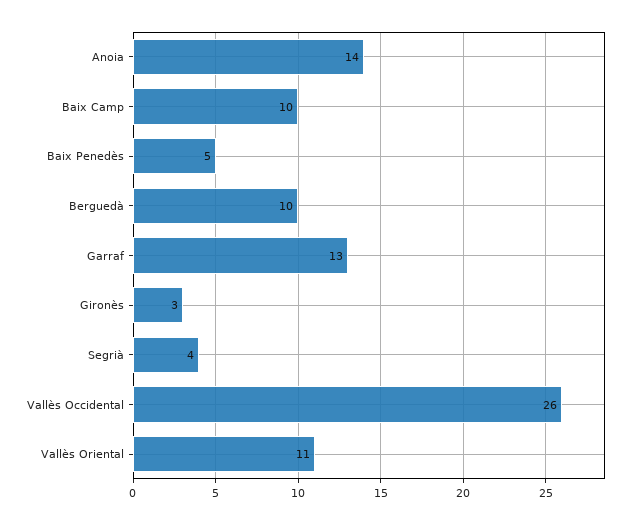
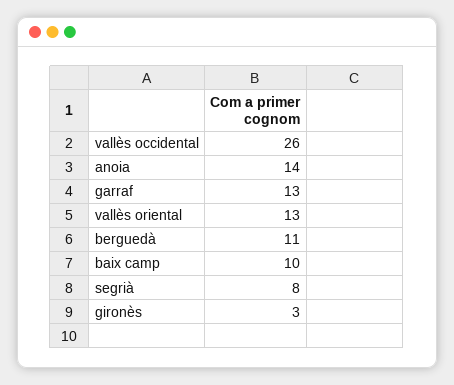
Baix Penedès: 5 -> none
Berguedà: 10 -> 11
Segrià: 4 -> 8
Vallès Oriental: 11 -> 13

